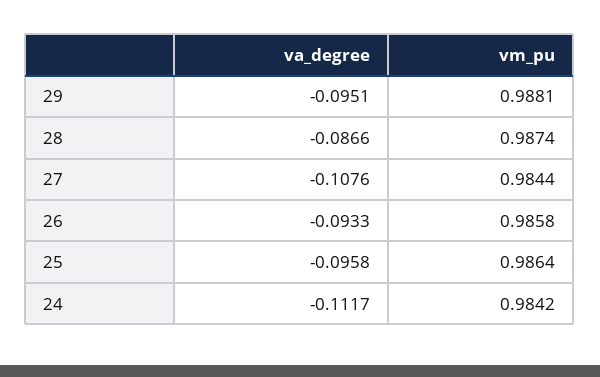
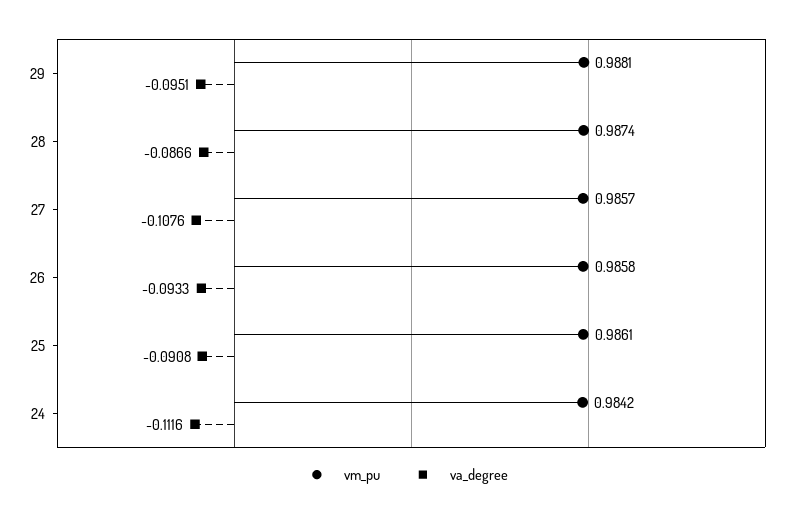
vm_pu, 27: 0.9844 -> 0.9857
va_degree, 25: -0.0958 -> -0.0908
vm_pu, 25: 0.9864 -> 0.9861
va_degree, 24: -0.1117 -> -0.1116

